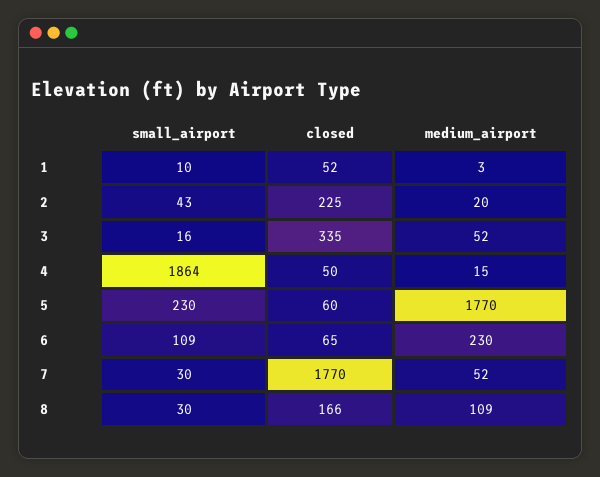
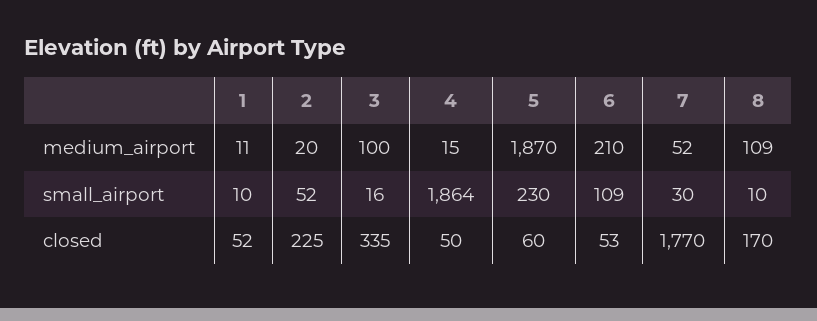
medium_airport, 1: 3 -> 11
small_airport, 2: 43 -> 52
medium_airport, 3: 52 -> 100
medium_airport, 5: 1770 -> 1870
closed, 6: 65 -> 53
medium_airport, 6: 230 -> 210
small_airport, 8: 30 -> 10
closed, 8: 166 -> 170

